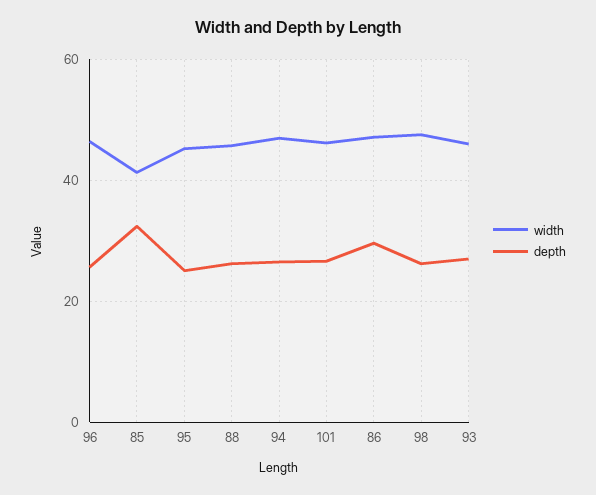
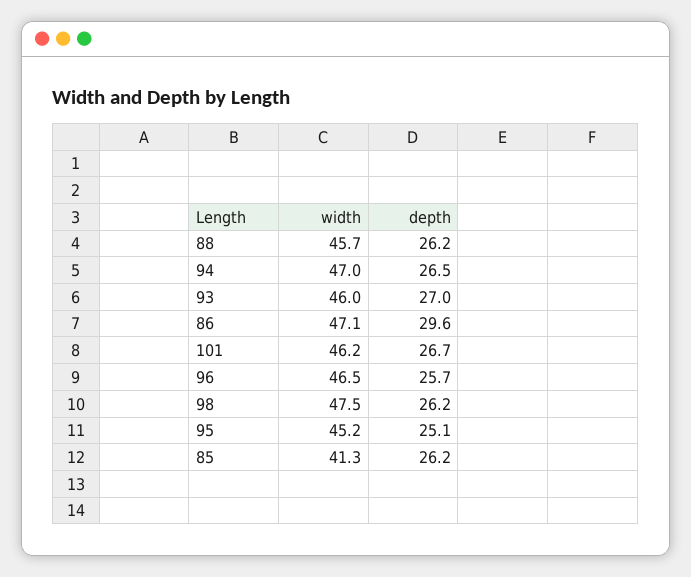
depth, 85: 32 -> 26.2

